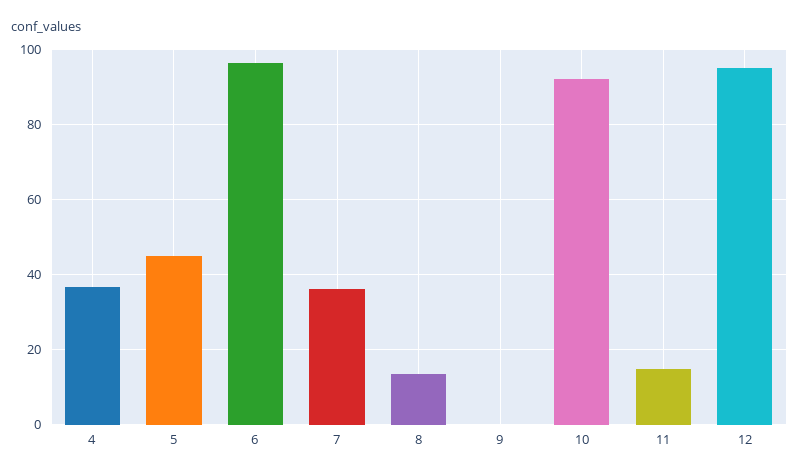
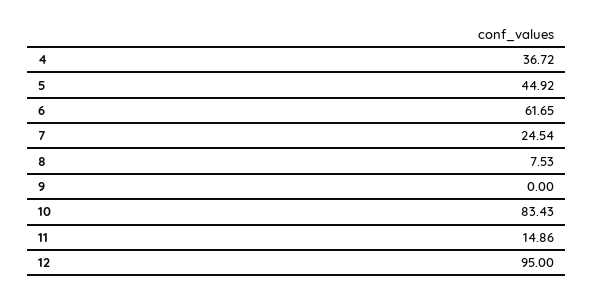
6: 96 -> 61.65
7: 36 -> 24.54
8: 14 -> 7.53
10: 92 -> 83.43

